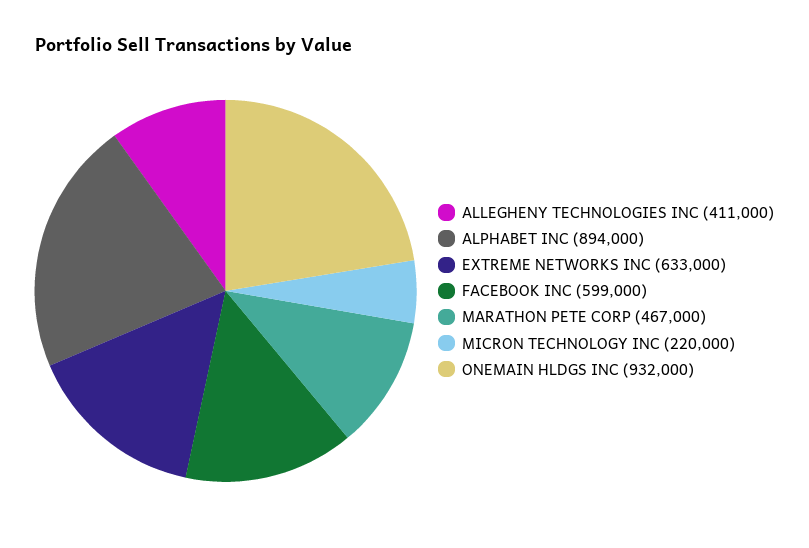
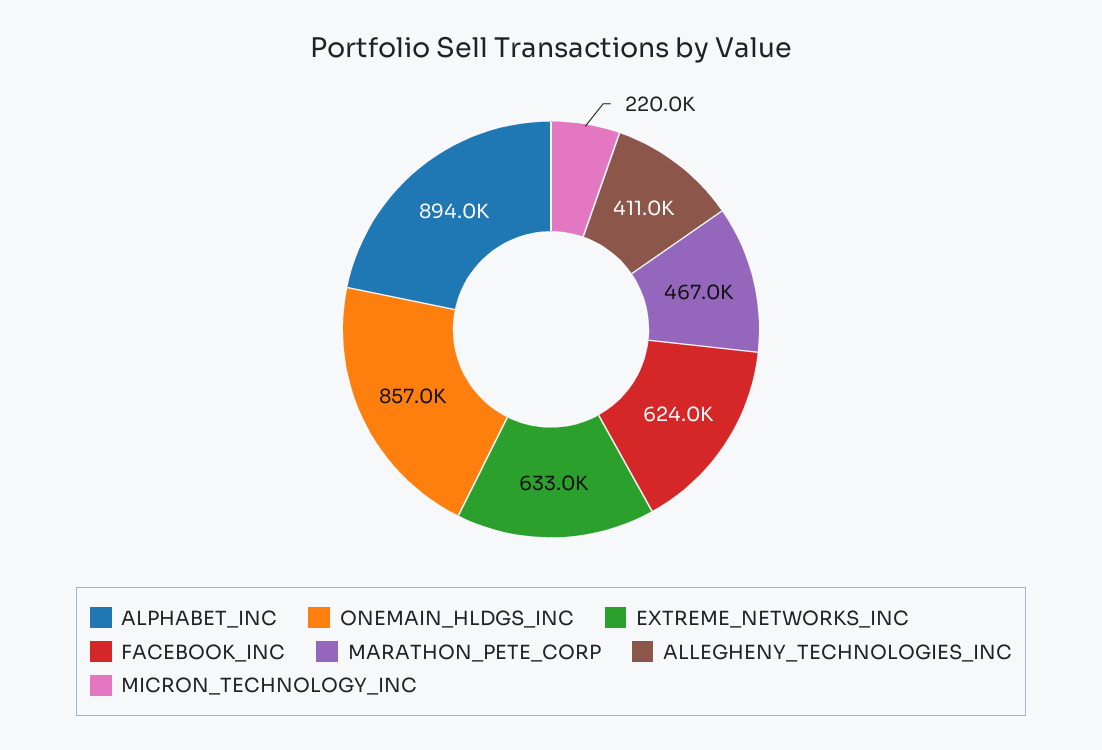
FACEBOOK INC: 599000 -> 624000
ONEMAIN HLDGS INC: 932000 -> 857000

